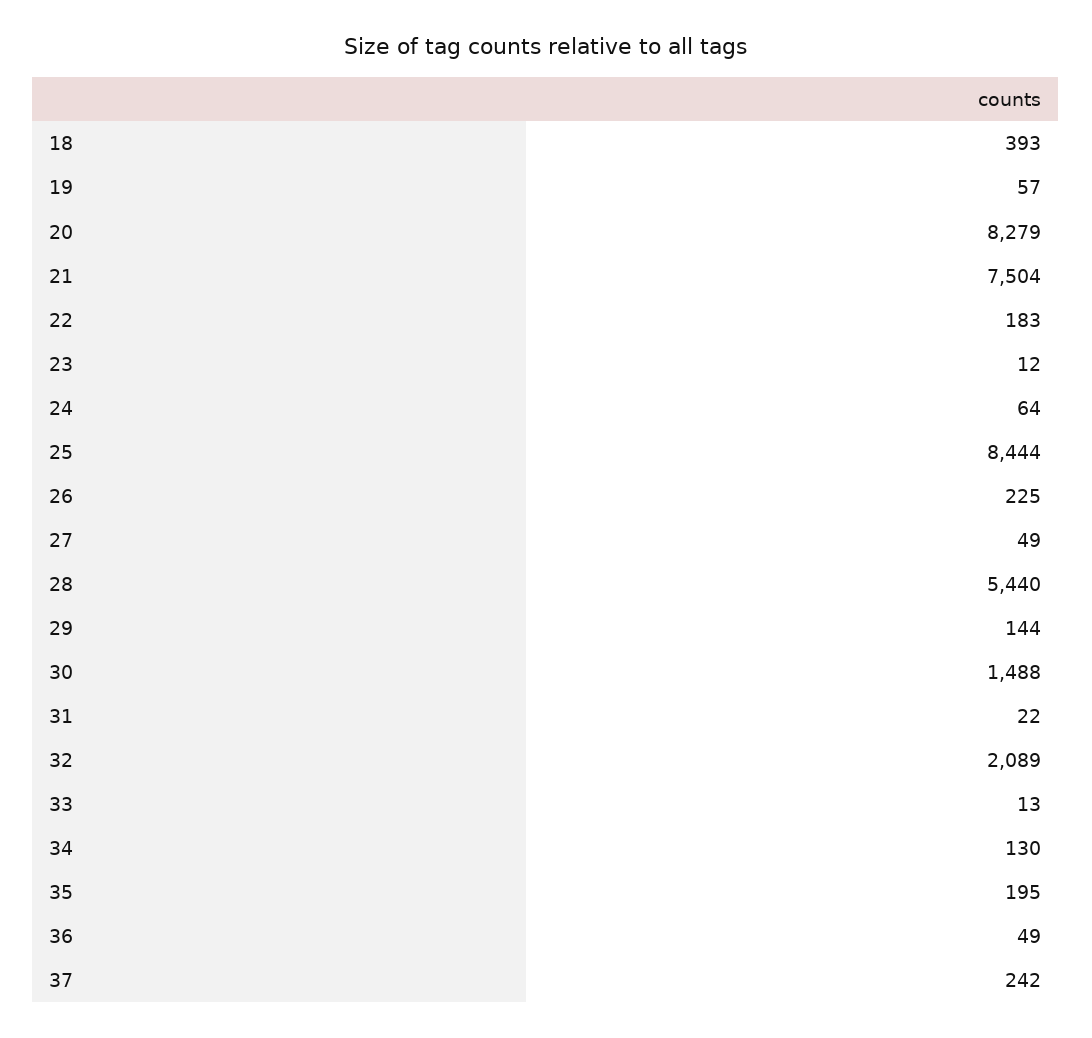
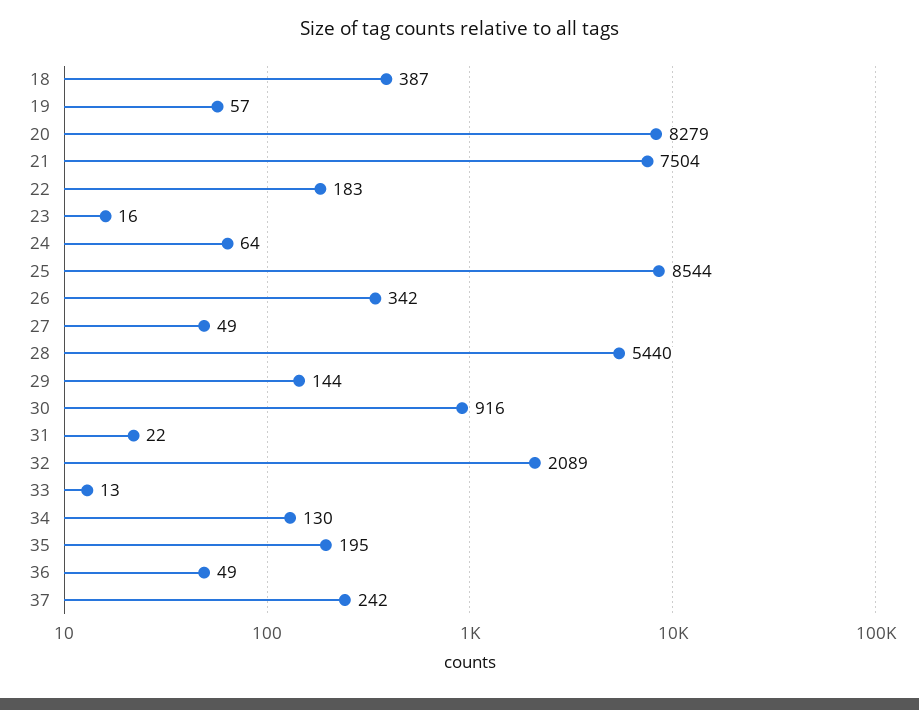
18: 393 -> 387
23: 12 -> 16
25: 8444 -> 8544
26: 225 -> 342
30: 1488 -> 916

